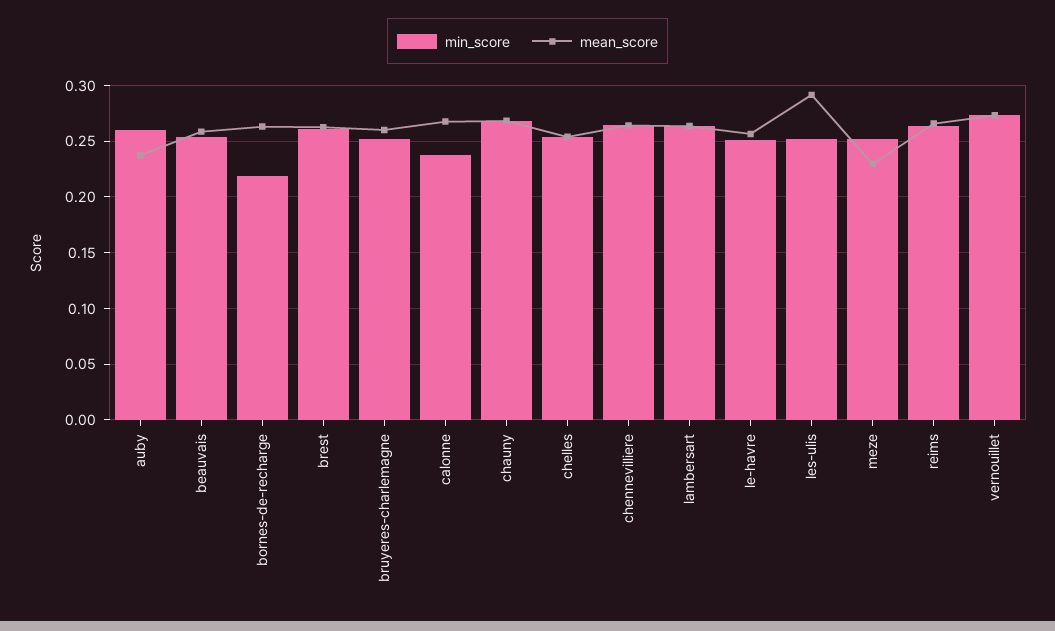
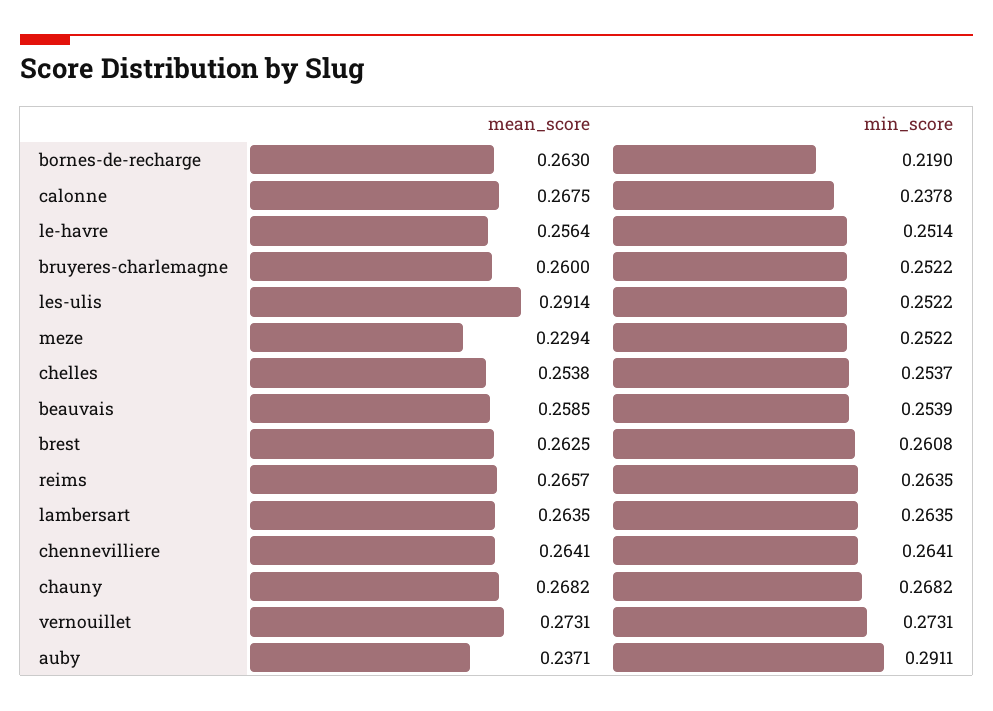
min_score, auby: 0.26 -> 0.2911

